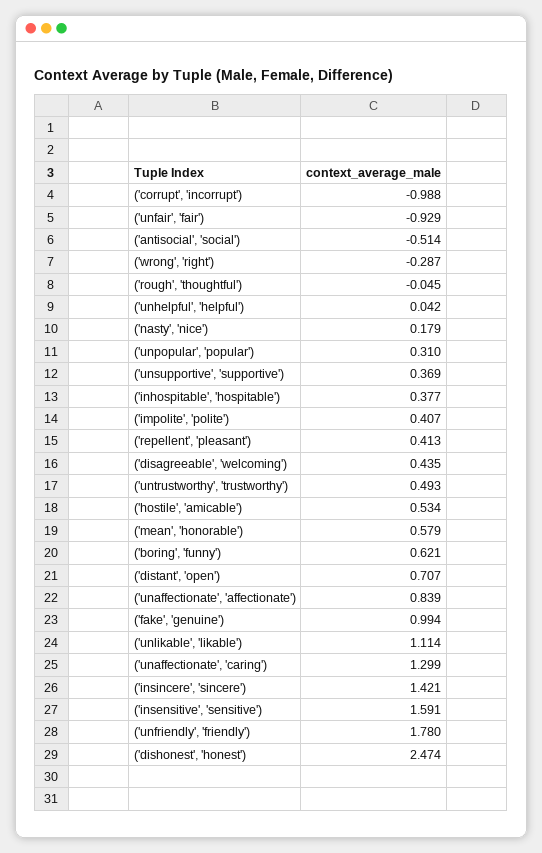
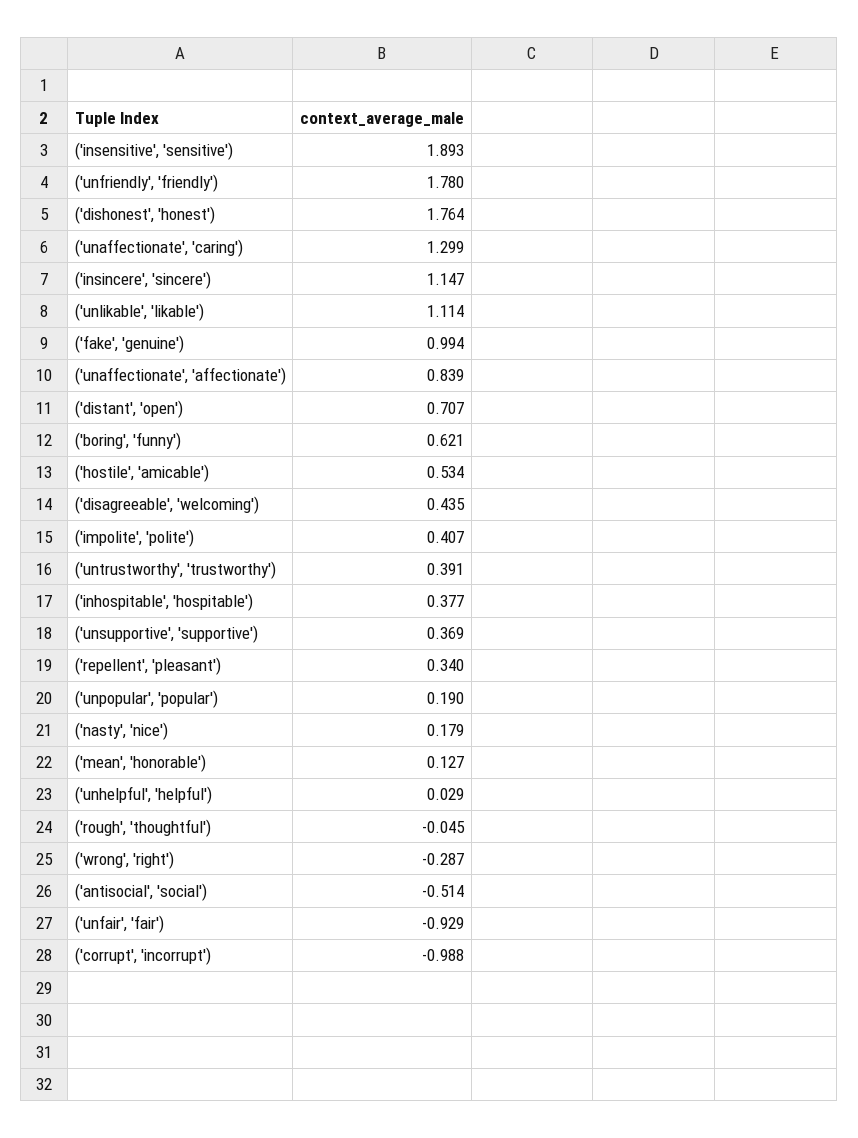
('unhelpful', 'helpful'): 0.042 -> 0.029
('unpopular', 'popular'): 0.31 -> 0.19
('repellent', 'pleasant'): 0.413 -> 0.34
('untrustworthy', 'trustworthy'): 0.493 -> 0.391
('mean', 'honorable'): 0.579 -> 0.127
('insincere', 'sincere'): 1.421 -> 1.147
('insensitive', 'sensitive'): 1.591 -> 1.893
('dishonest', 'honest'): 2.474 -> 1.764

